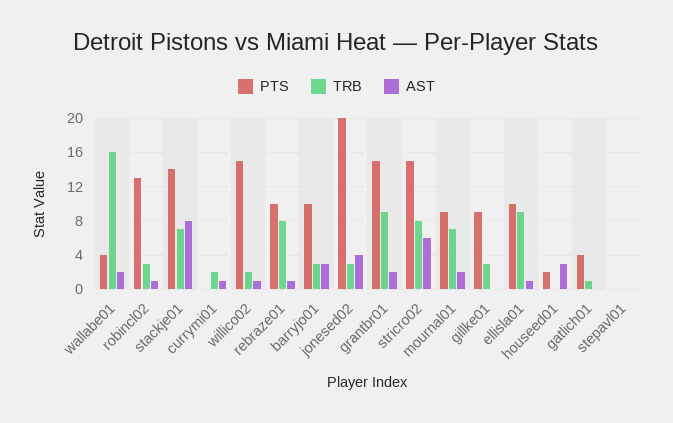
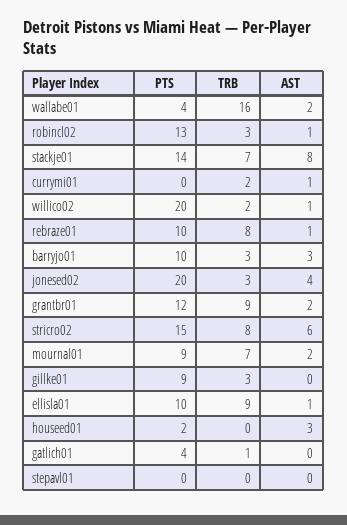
PTS, willico02: 15 -> 20
PTS, grantbr01: 15 -> 12

